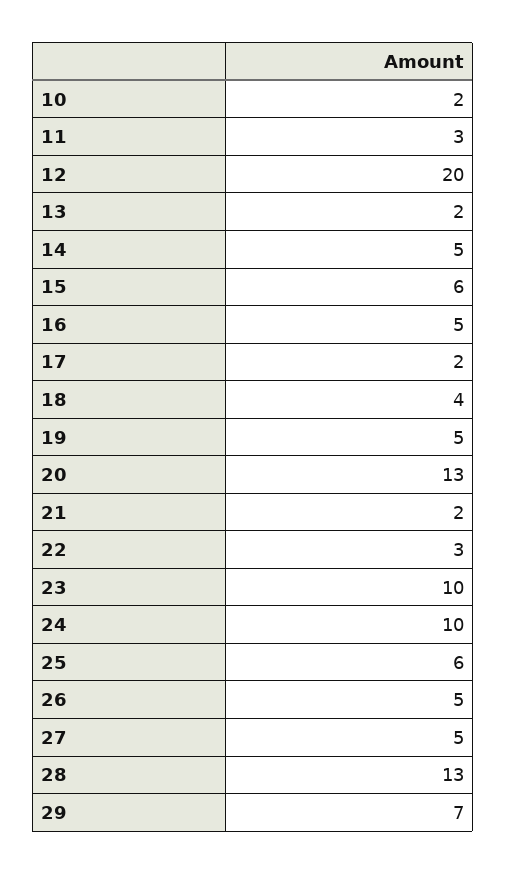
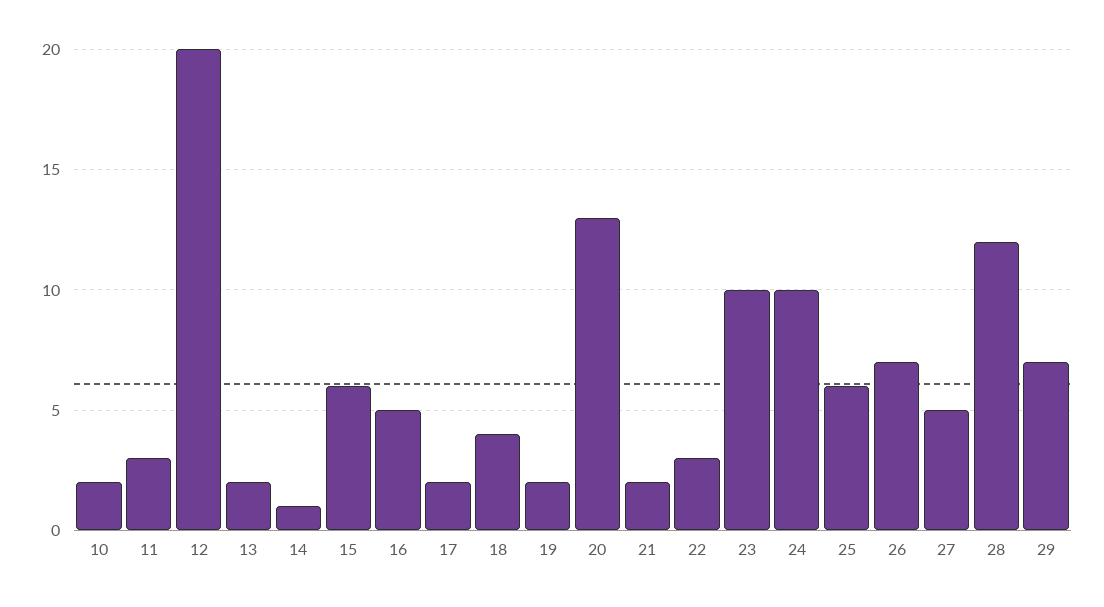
14: 5 -> 1
19: 5 -> 2
26: 5 -> 7
28: 13 -> 12

